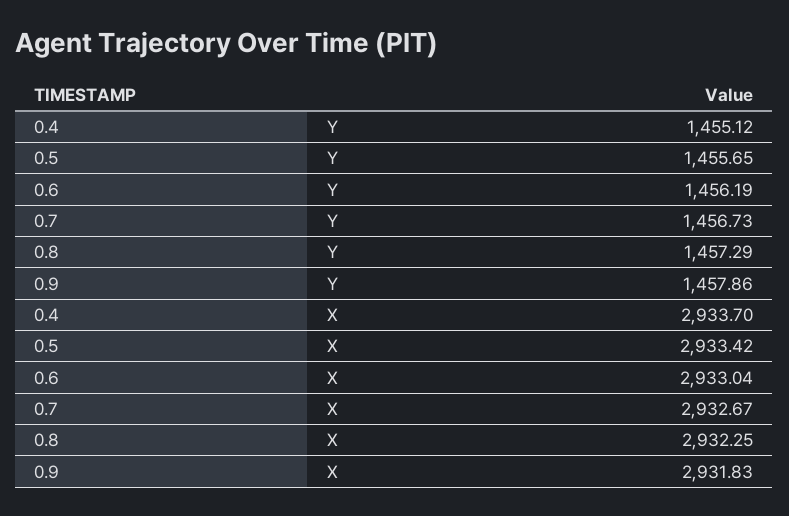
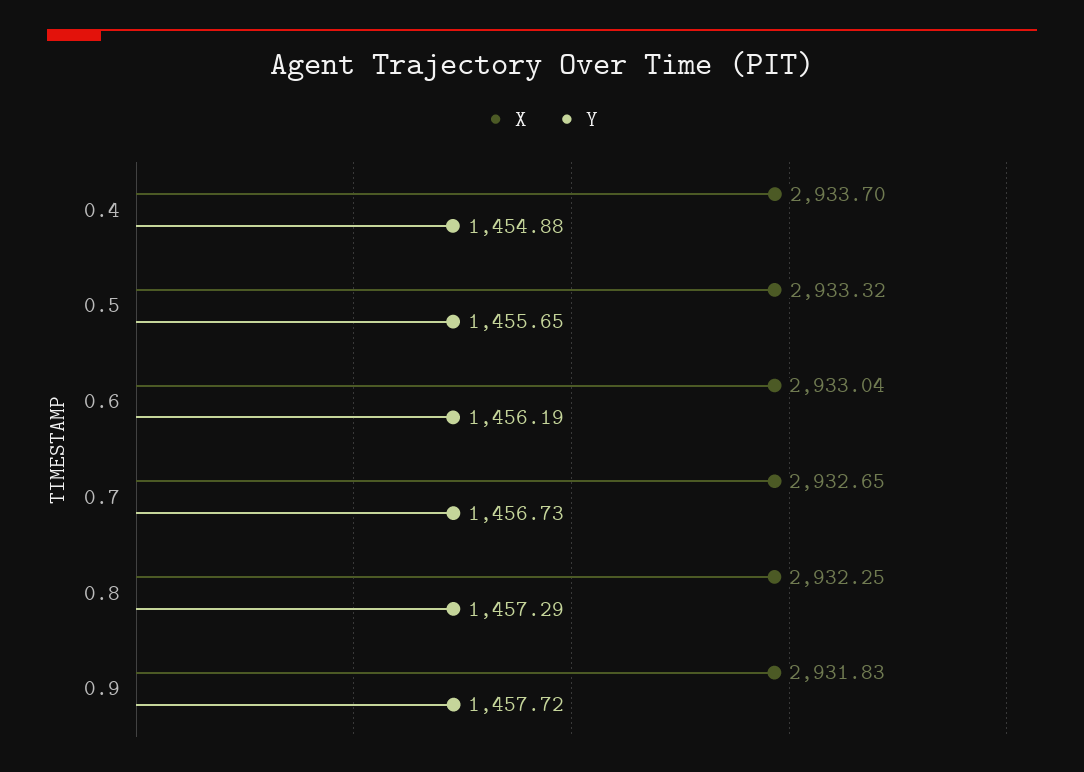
Y, 0.4: 1455.12 -> 1454.88
Y, 0.9: 1457.86 -> 1457.72
X, 0.5: 2933.42 -> 2933.32
X, 0.7: 2932.67 -> 2932.65

